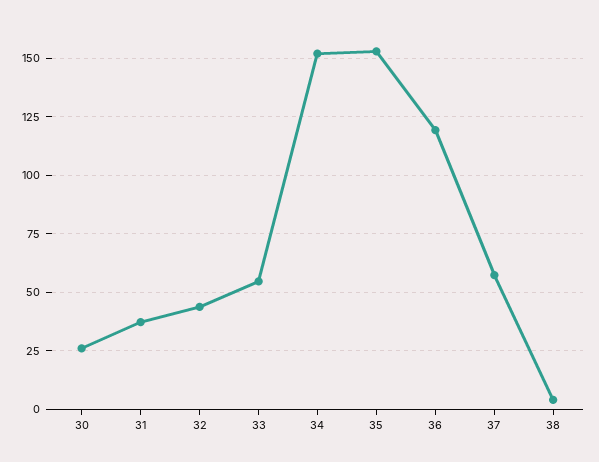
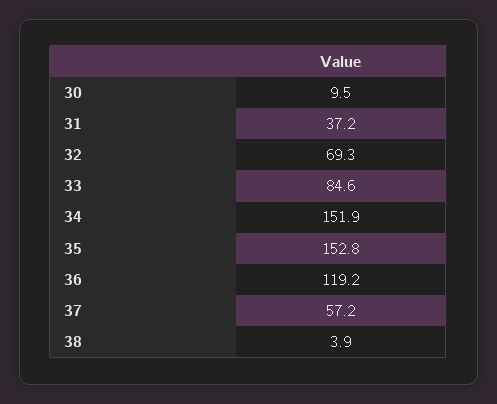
30: 25 -> 9.5
32: 45 -> 69.3
33: 55 -> 84.6

